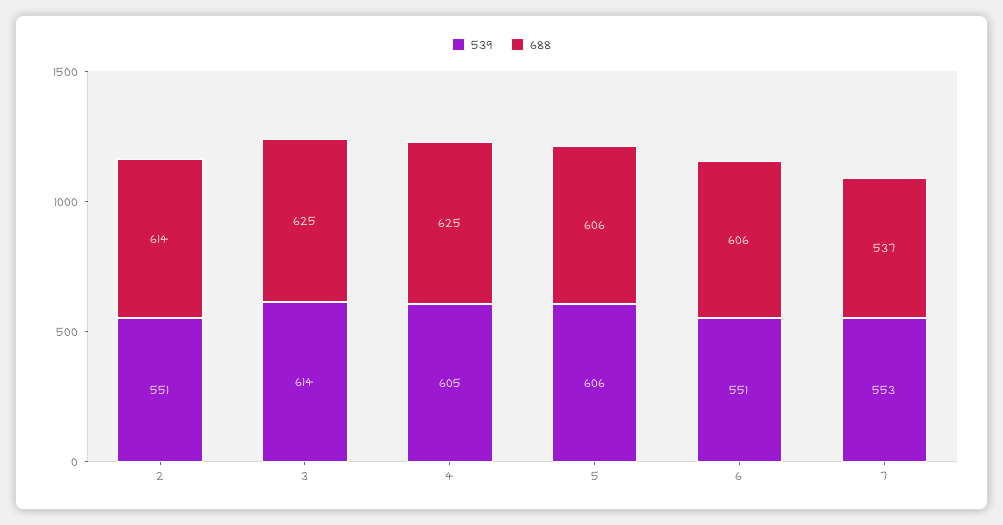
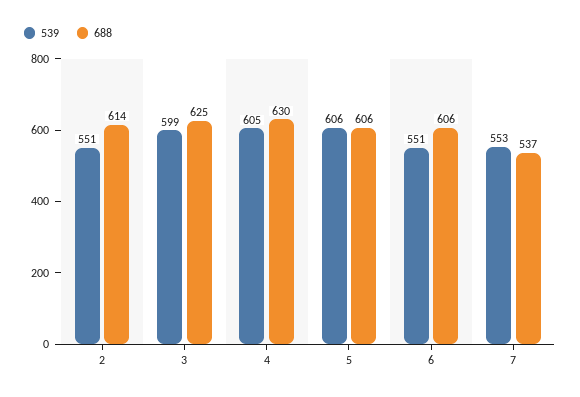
539, 3: 614 -> 599
688, 4: 625 -> 630

